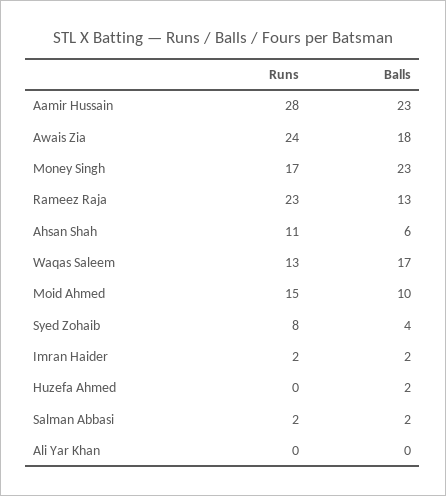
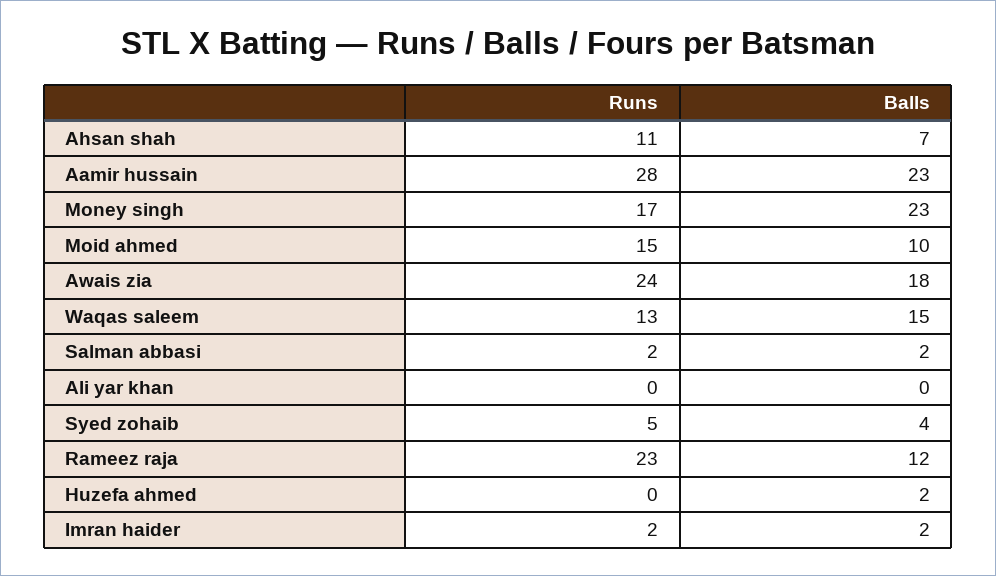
Balls, Rameez Raja: 13 -> 12
Balls, Ahsan Shah: 6 -> 7
Balls, Waqas Saleem: 17 -> 15
Runs, Syed Zohaib: 8 -> 5

